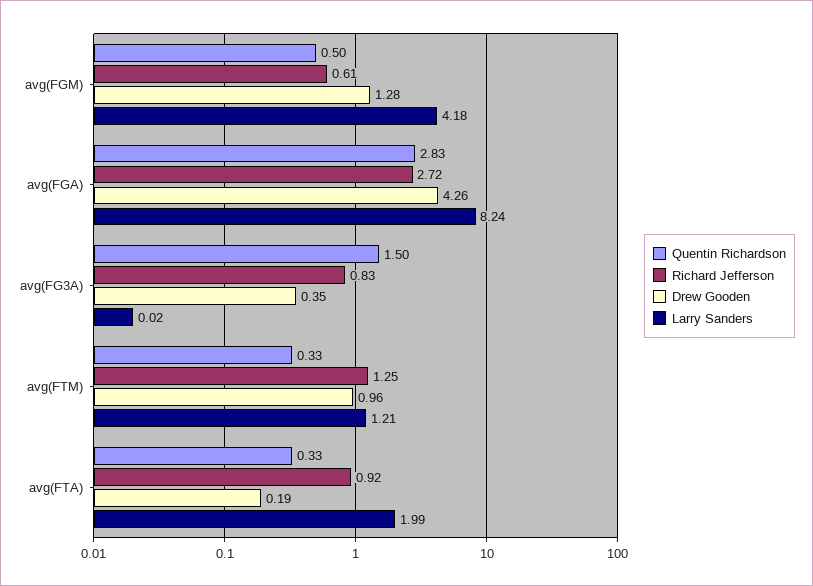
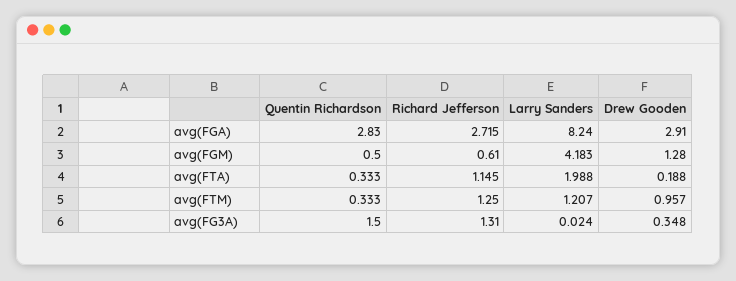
Drew Gooden, avg(FGA): 4.26 -> 2.91
Richard Jefferson, avg(FG3A): 0.83 -> 1.31
Richard Jefferson, avg(FTA): 0.92 -> 1.145

